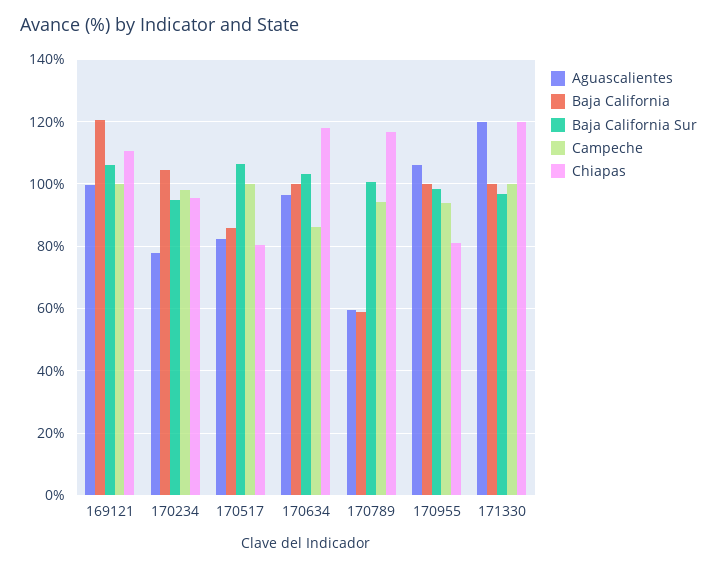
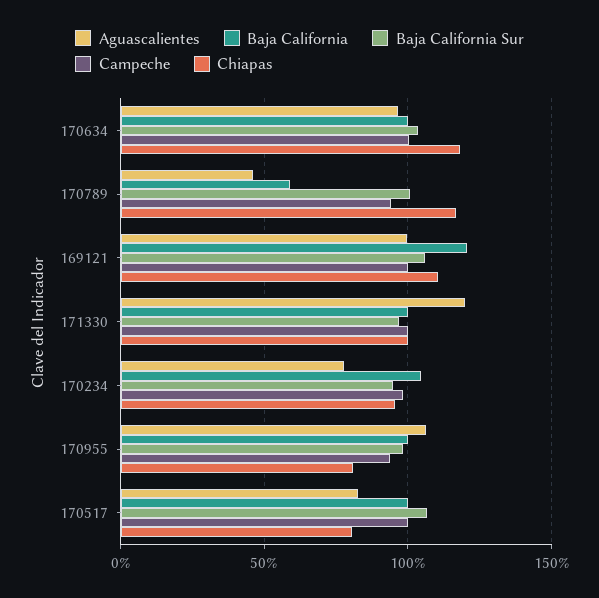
Baja California, 170517: 86 -> 100
Campeche, 170634: 86 -> 100
Aguascalientes, 170789: 60 -> 45
Chiapas, 171330: 120 -> 100

